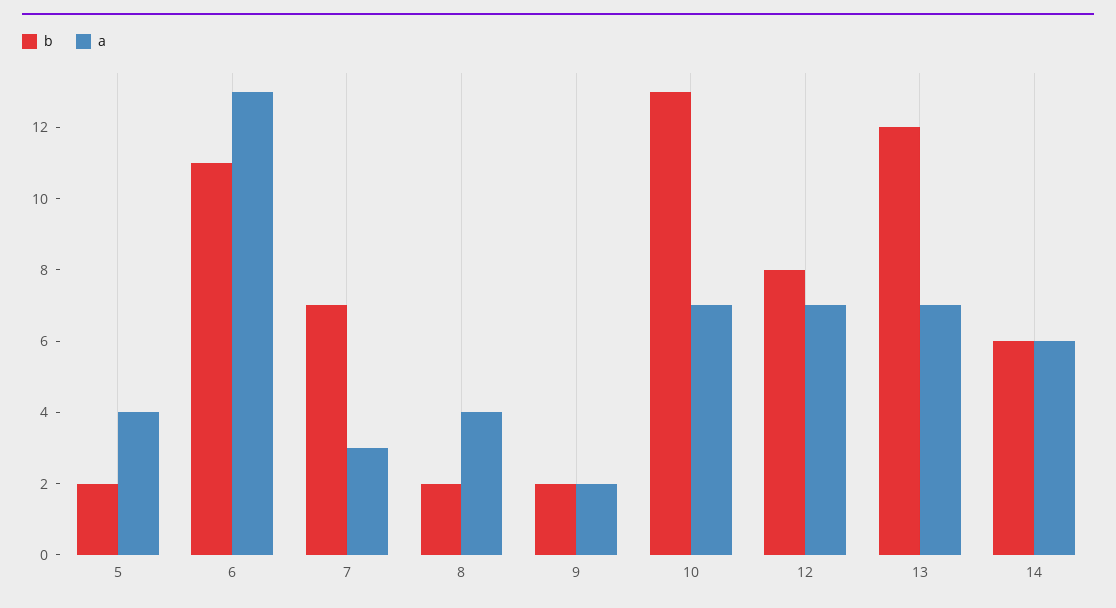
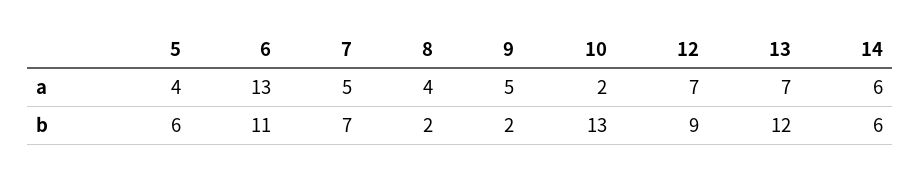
b, 5: 2 -> 6
a, 7: 3 -> 5
a, 9: 2 -> 5
a, 10: 7 -> 2
b, 12: 8 -> 9

